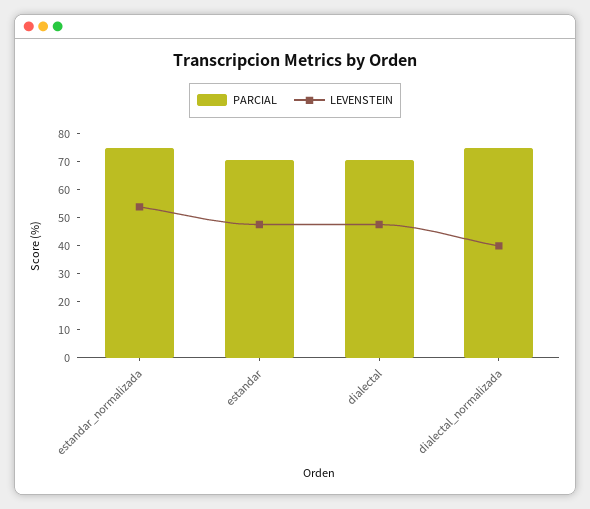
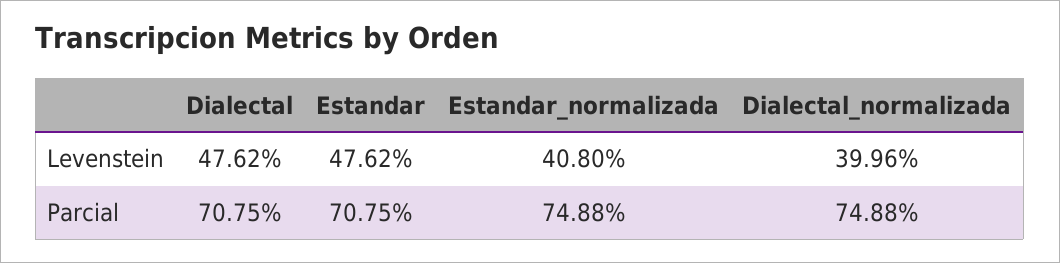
LEVENSTEIN, estandar_normalizada: 55 -> 40.8

